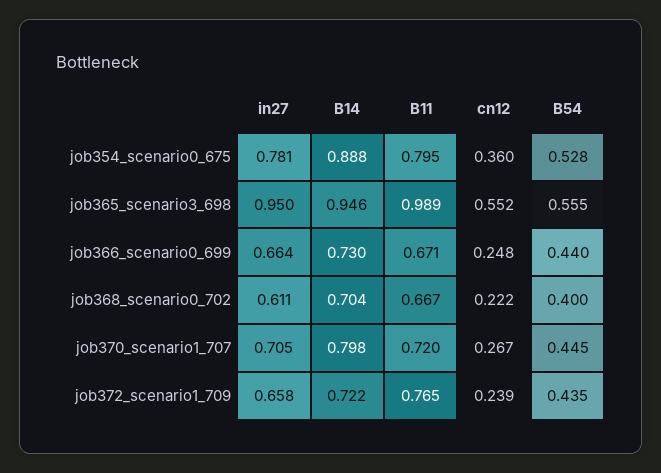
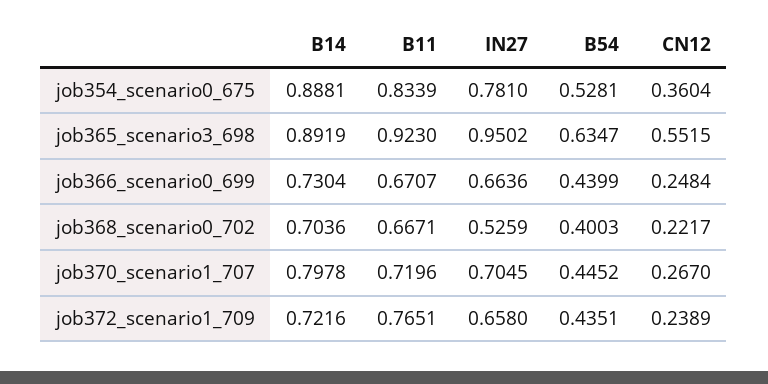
B11, job354_scenario0_675: 0.795 -> 0.8339
B14, job365_scenario3_698: 0.946 -> 0.8919
B11, job365_scenario3_698: 0.989 -> 0.923
B54, job365_scenario3_698: 0.555 -> 0.6347
in27, job368_scenario0_702: 0.611 -> 0.5259

